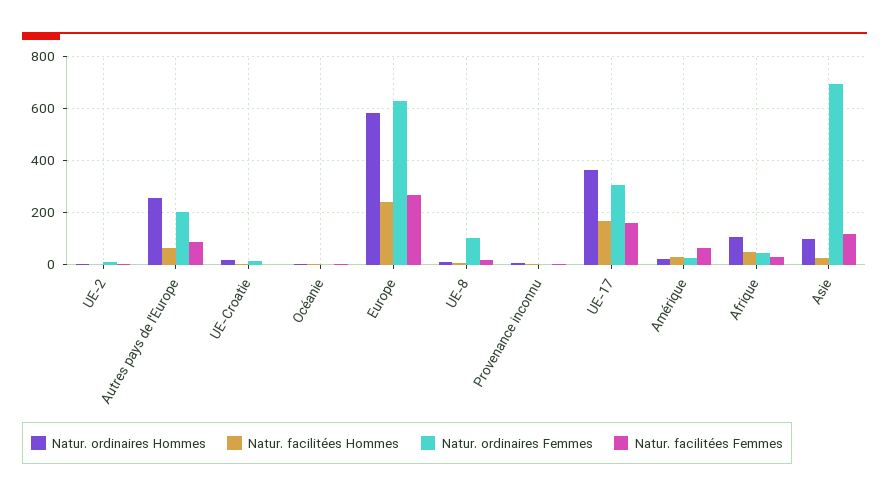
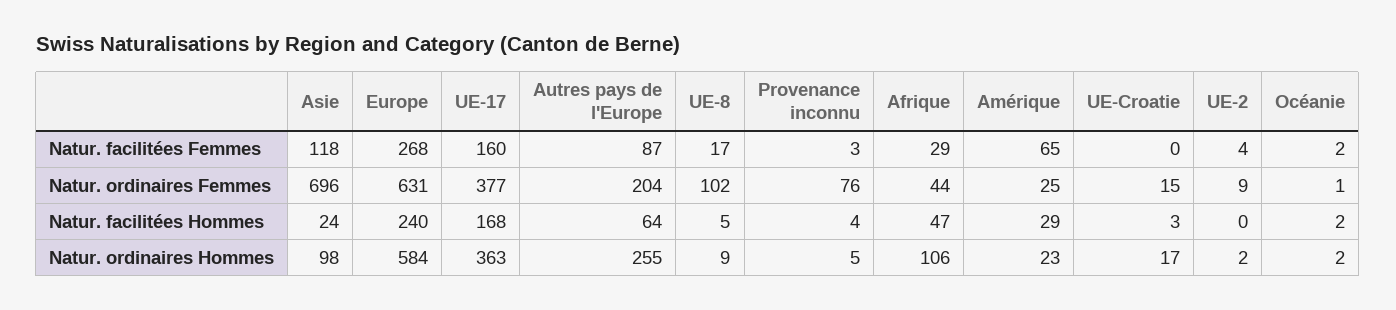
Natur. ordinaires Femmes, Provenance inconnu: 0 -> 76
Natur. ordinaires Femmes, UE-17: 300 -> 377

